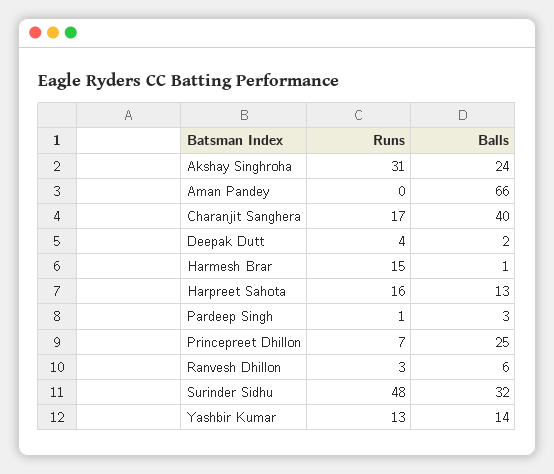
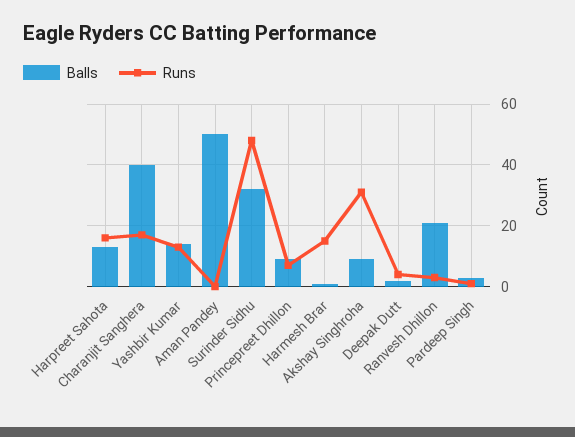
Balls, Akshay Singhroha: 24 -> 10
Balls, Aman Pandey: 66 -> 50
Balls, Princepreet Dhillon: 25 -> 10
Balls, Ranvesh Dhillon: 6 -> 20

